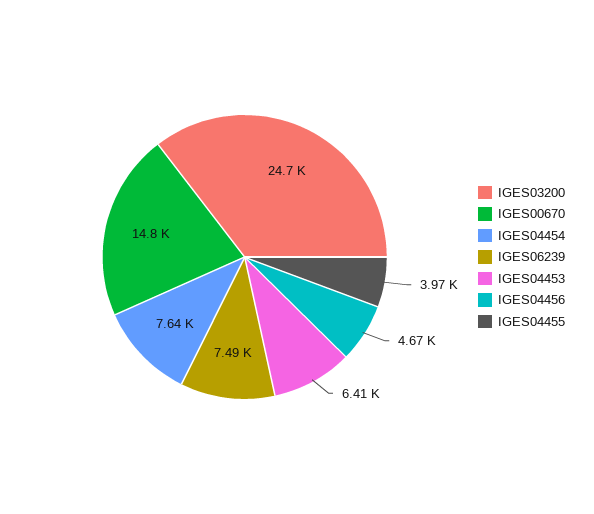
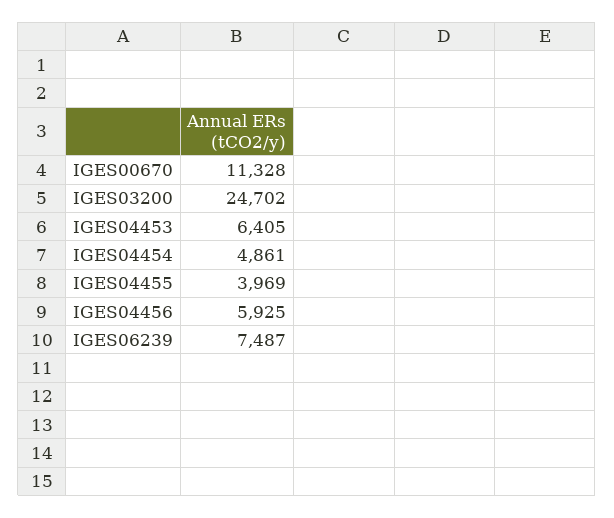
IGES00670: 14800 -> 11328
IGES04454: 7640 -> 4861
IGES04456: 4670 -> 5925

